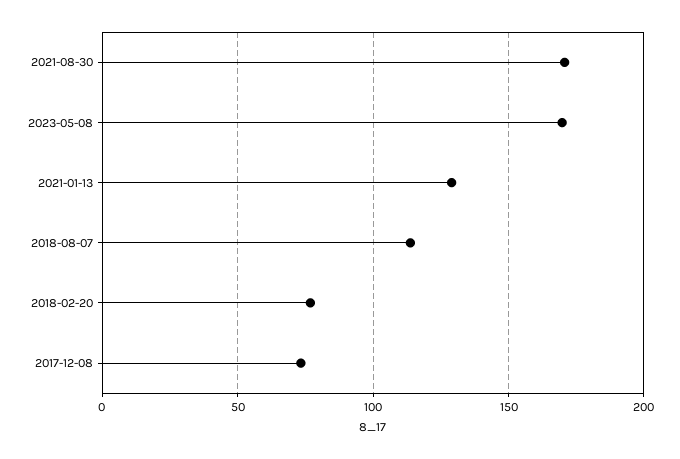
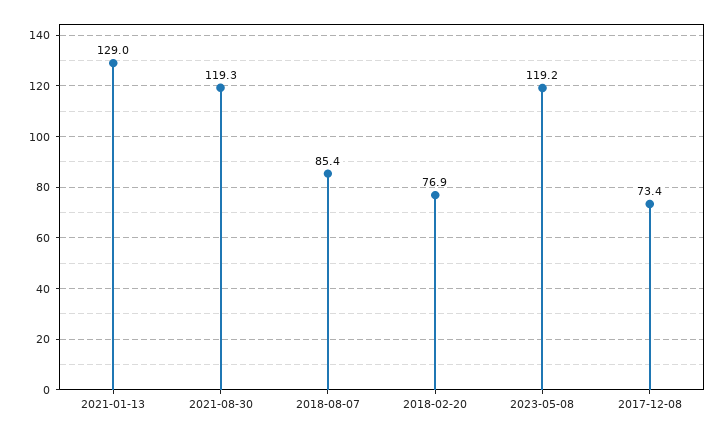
2021-08-30: 170 -> 119.3
2023-05-08: 170 -> 119.2
2018-08-07: 115 -> 85.4

